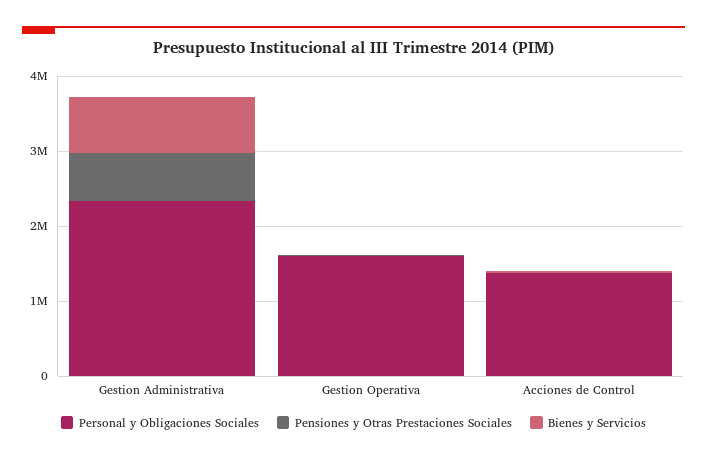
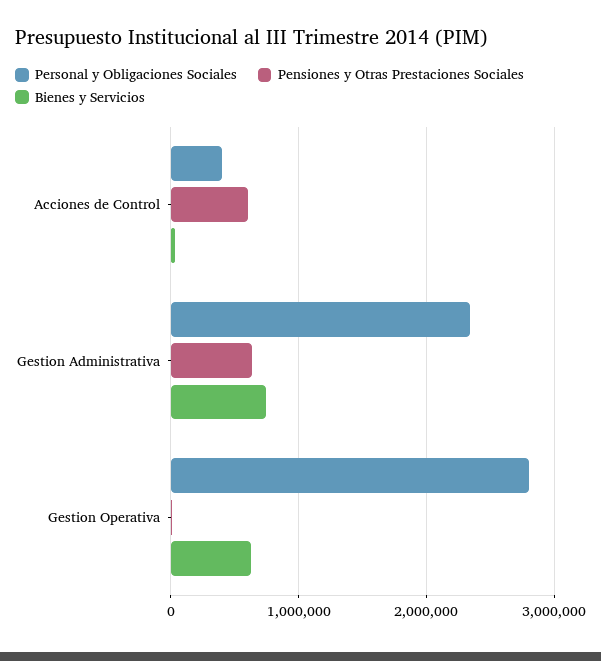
Personal y Obligaciones Sociales, Gestion Operativa: 1600000 -> 2800000
Bienes y Servicios, Gestion Operativa: 0 -> 600000
Personal y Obligaciones Sociales, Acciones de Control: 1400000 -> 400000
Pensiones y Otras Prestaciones Sociales, Acciones de Control: 0 -> 600000

